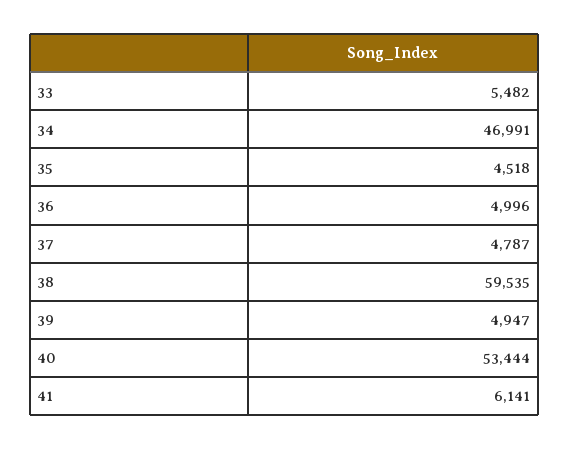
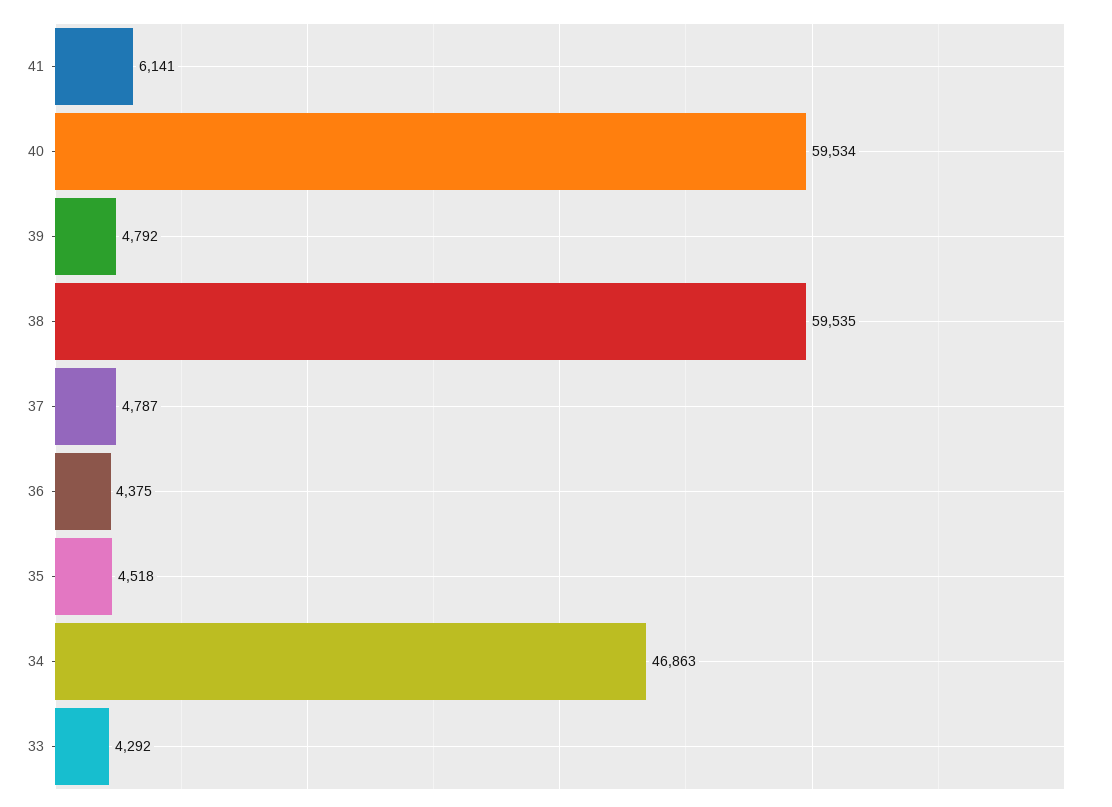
33: 5482 -> 4292
34: 46991 -> 46863
36: 4996 -> 4375
39: 4947 -> 4792
40: 53444 -> 59534

